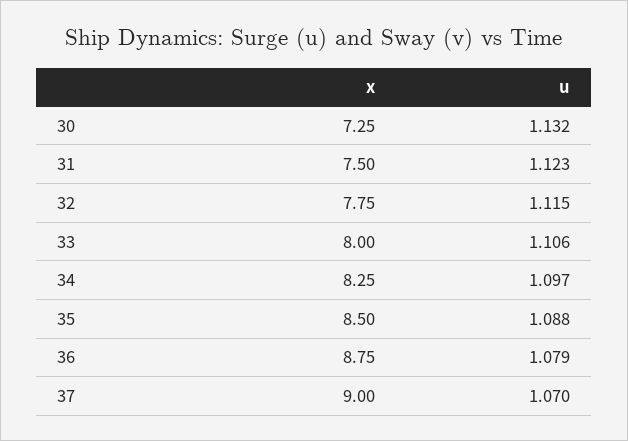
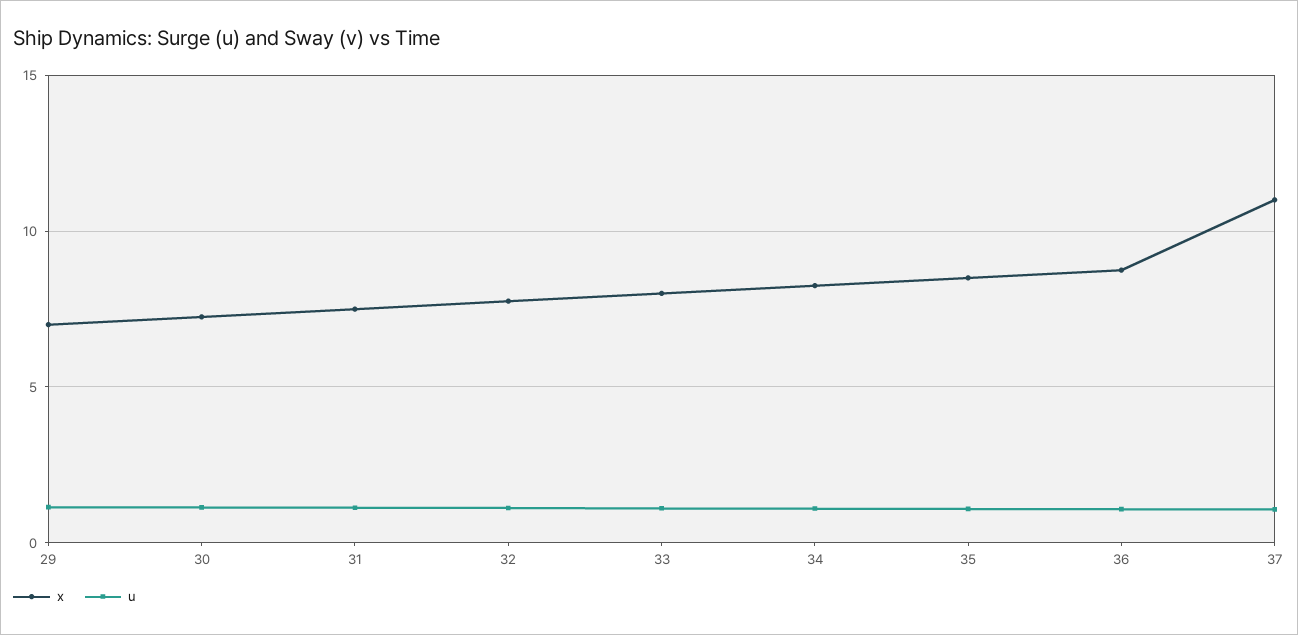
x, 37: 9 -> 11
x, 29: none -> 7
u, 29: none -> 1

